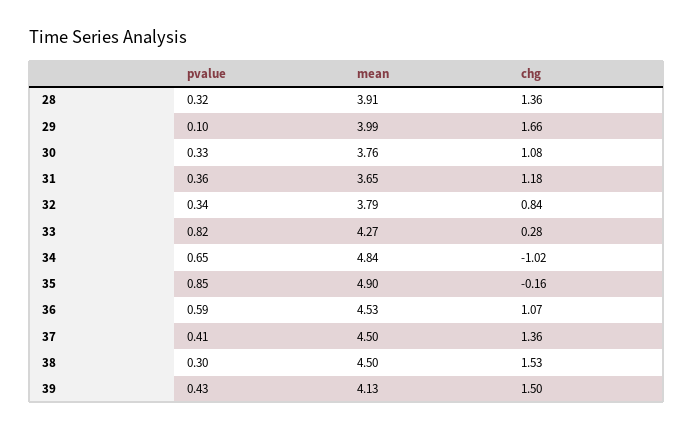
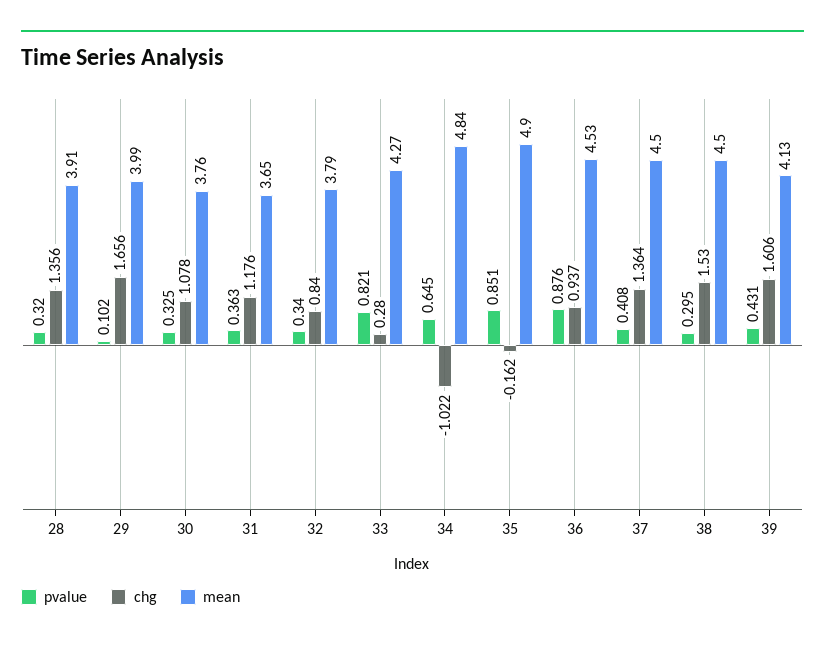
pvalue, 36: 0.59 -> 0.876
chg, 36: 1.07 -> 0.937
chg, 39: 1.5 -> 1.606

